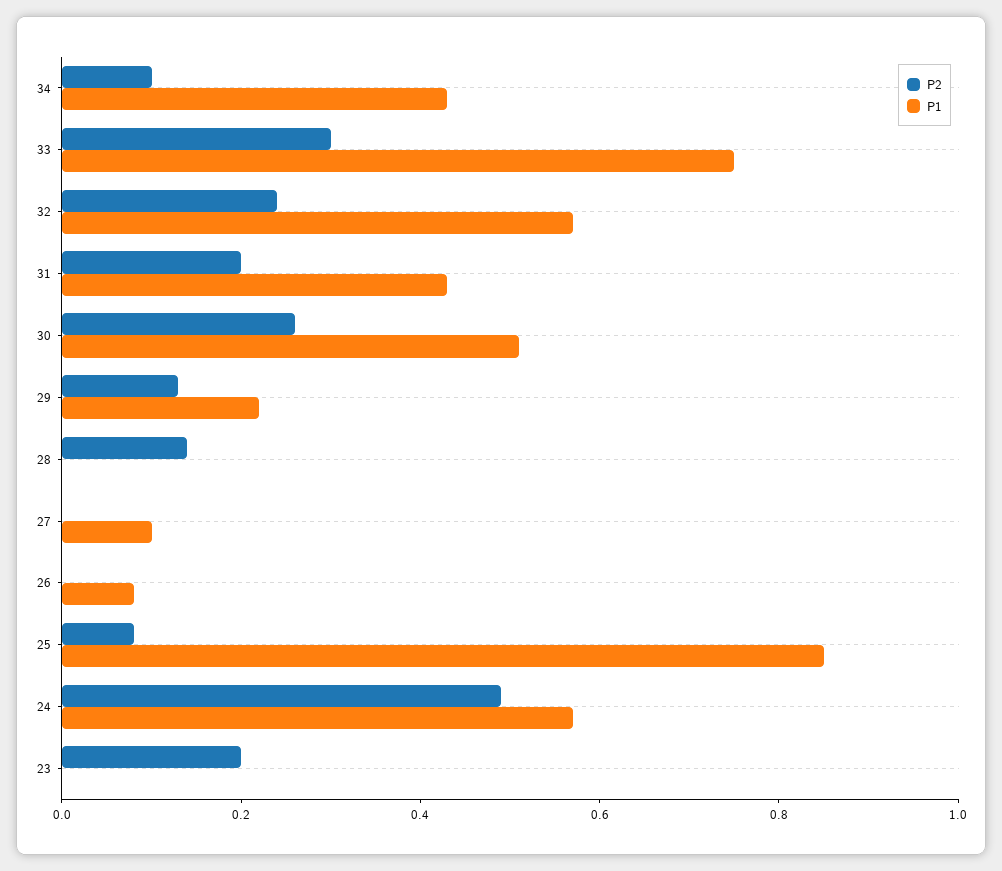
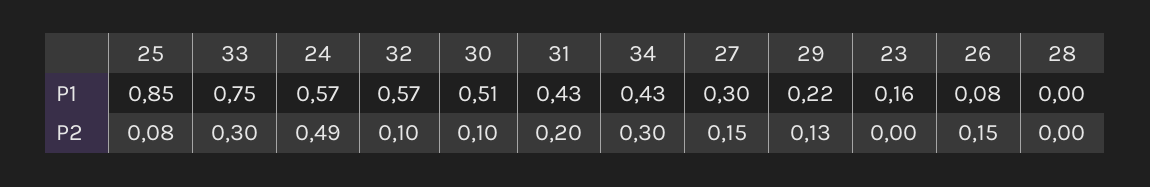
P2, 34: 0.1 -> 0.3
P2, 32: 0.25 -> 0.1
P2, 30: 0.25 -> 0.1
P2, 28: 0.15 -> 0
P2, 27: 0 -> 0.15
P1, 27: 0.1 -> 0.3
P2, 26: 0 -> 0.15
P2, 23: 0.2 -> 0
P1, 23: 0 -> 0.16

